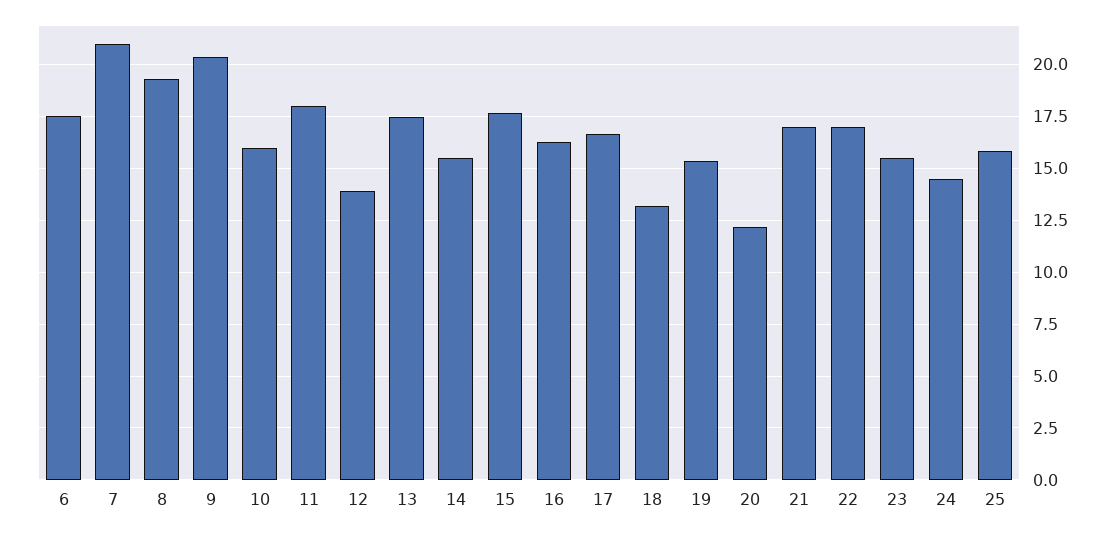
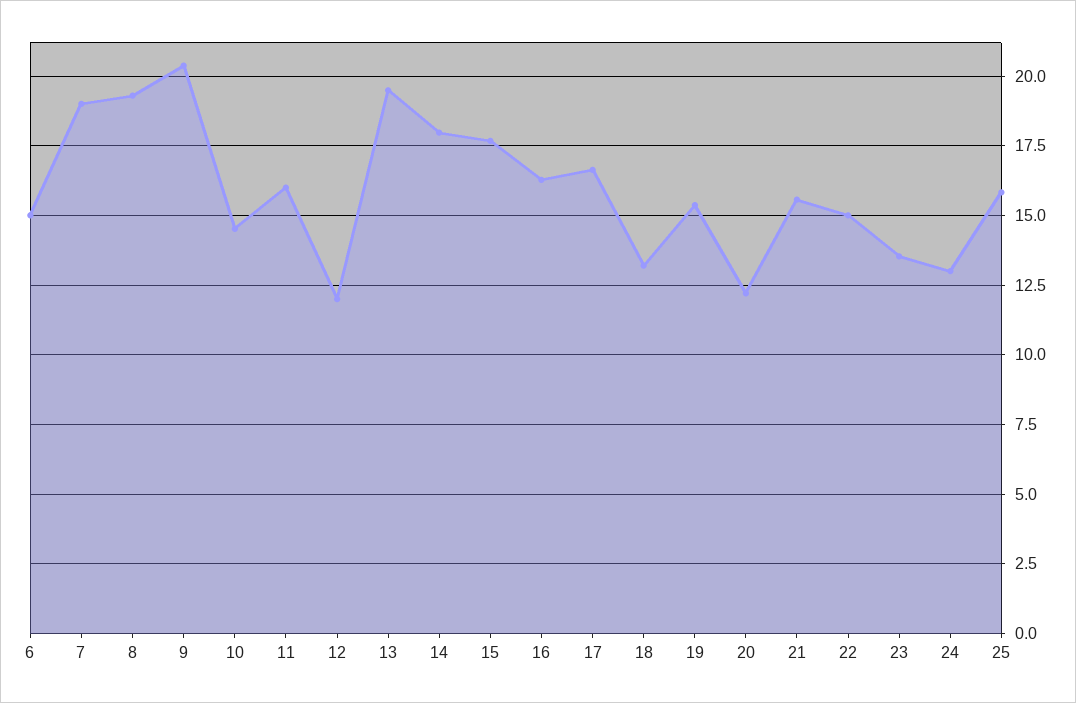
6: 17.5 -> 15
7: 21 -> 19
10: 16 -> 14.5
11: 18 -> 16
12: 14 -> 12
13: 17.5 -> 19.5
14: 15.5 -> 18
21: 17 -> 15.5
22: 17 -> 15
23: 15.5 -> 13.5
24: 14.5 -> 13

